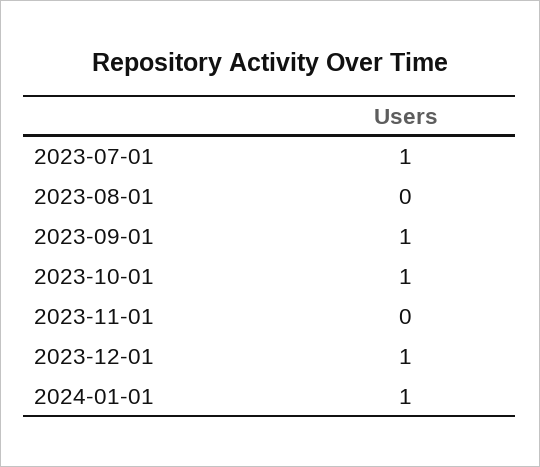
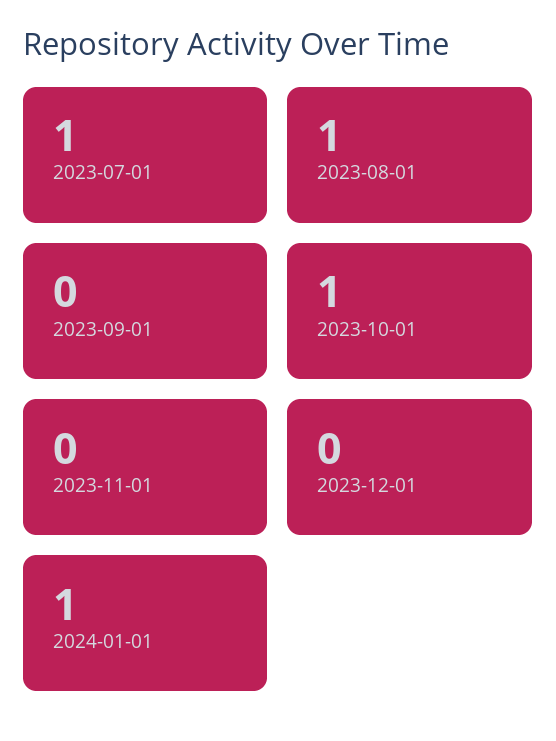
2023-08-01: 0 -> 1
2023-09-01: 1 -> 0
2023-12-01: 1 -> 0

